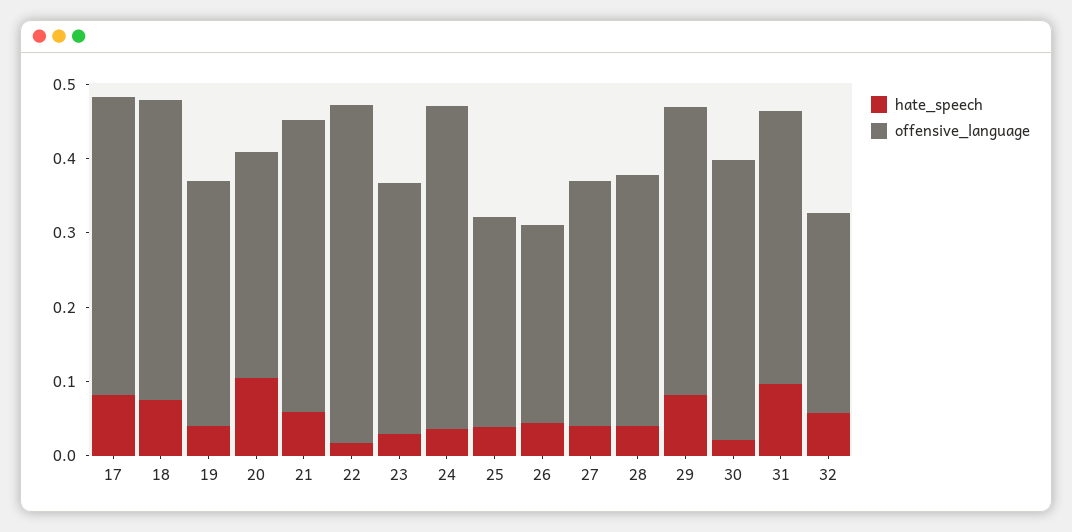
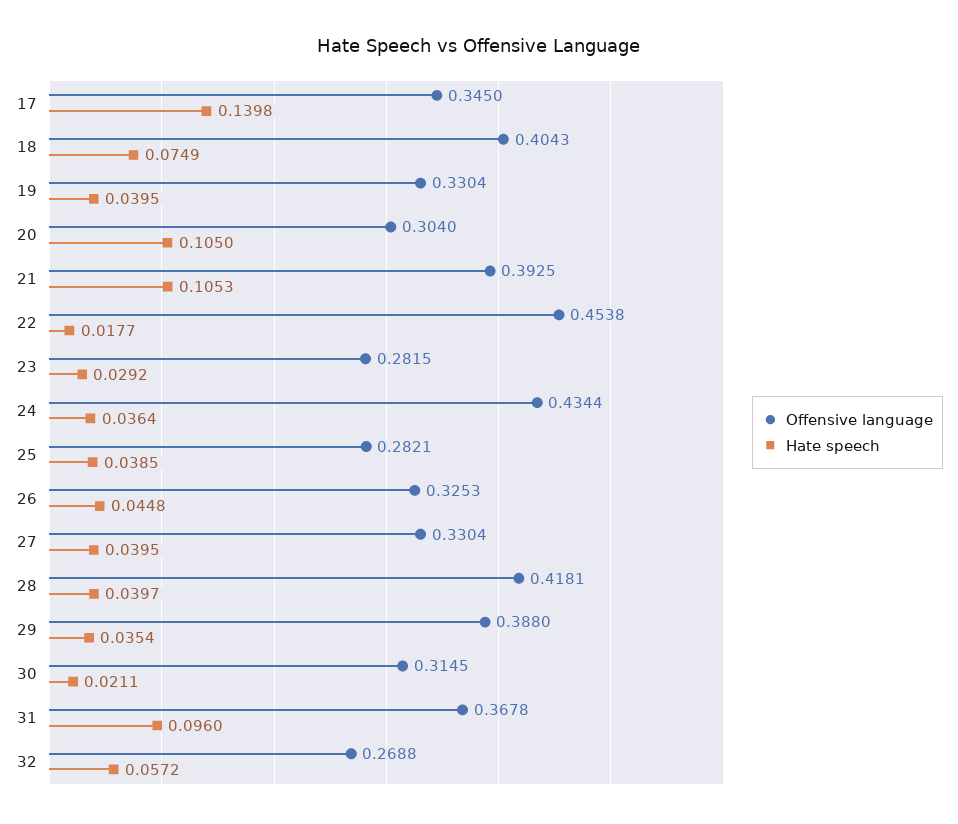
hate_speech, 17: 0.08 -> 0.1398
offensive_language, 17: 0.4 -> 0.345
hate_speech, 21: 0.06 -> 0.1053
offensive_language, 23: 0.34 -> 0.2815
offensive_language, 26: 0.26 -> 0.3253
offensive_language, 28: 0.34 -> 0.4181
hate_speech, 29: 0.08 -> 0.0354
offensive_language, 30: 0.38 -> 0.3145

